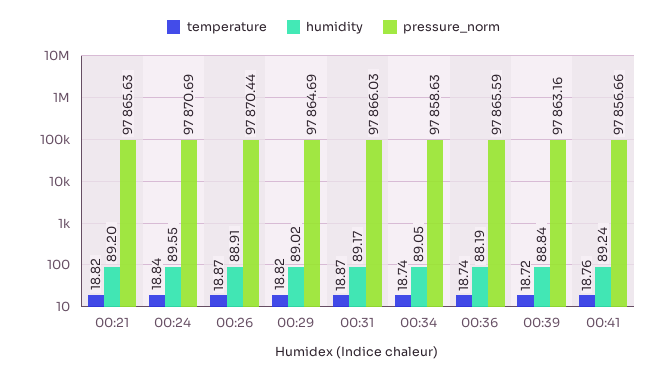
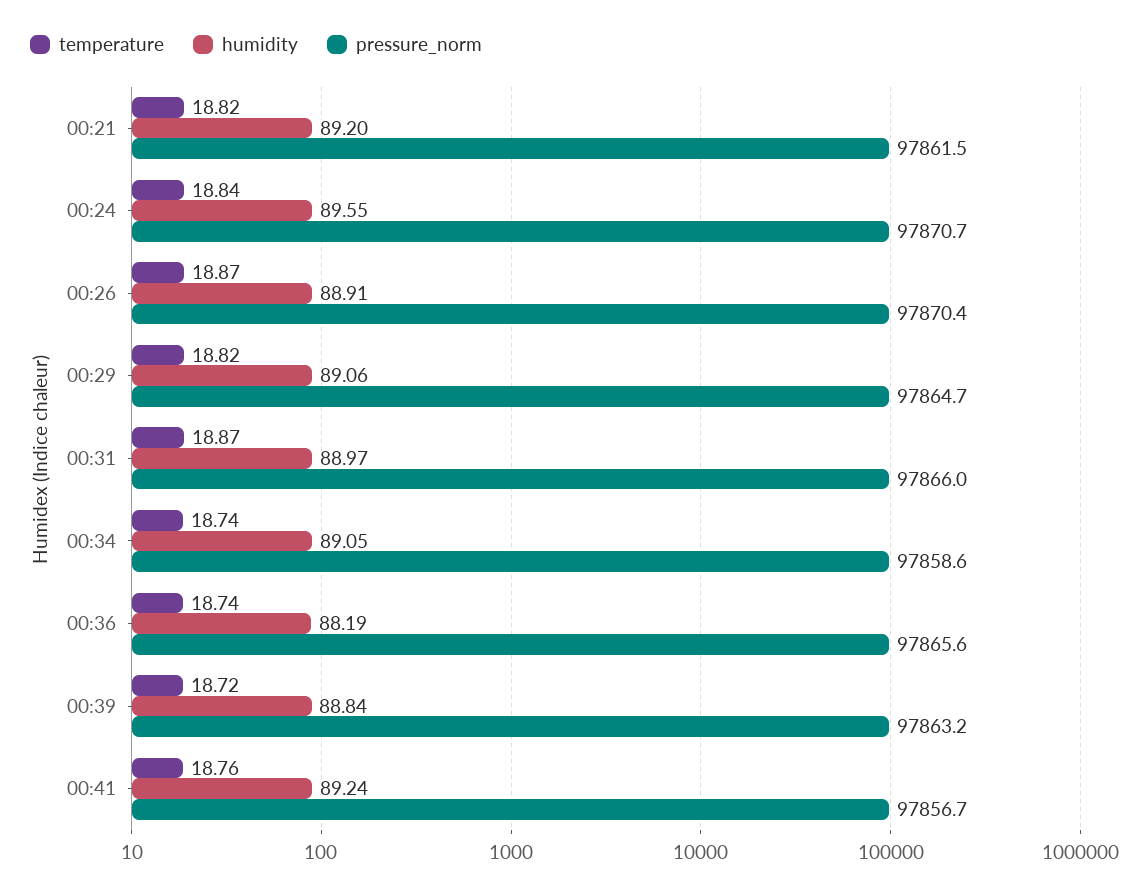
pressure_norm, 00:21: 97865.63 -> 97861.5
humidity, 00:29: 89.02 -> 89.06
humidity, 00:31: 89.17 -> 88.97

